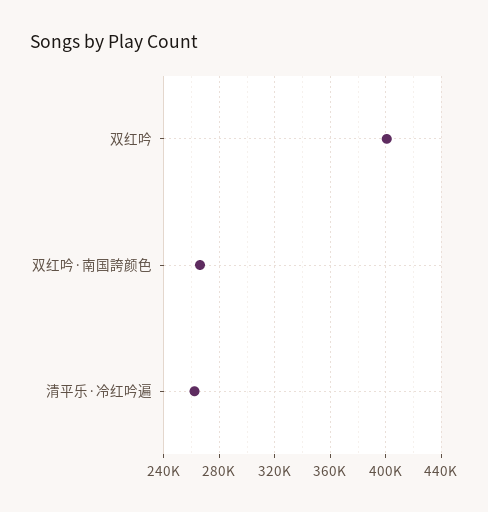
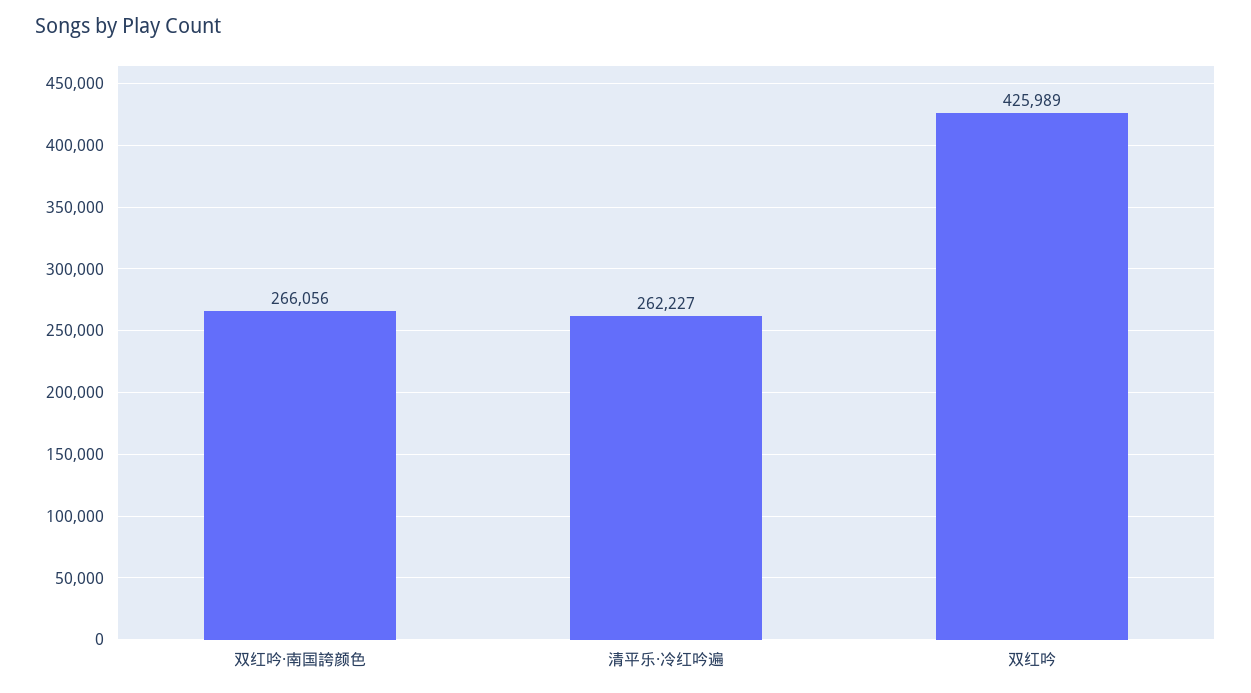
双红吟: 400000 -> 425989

